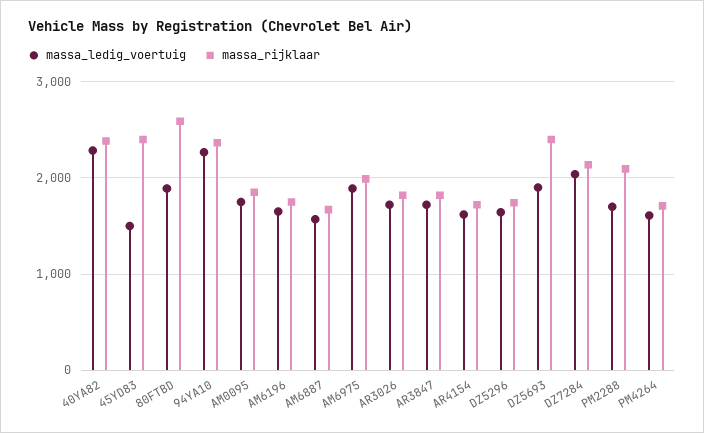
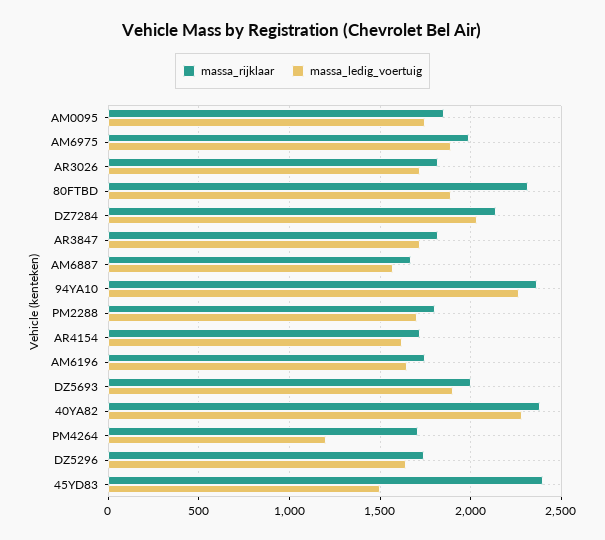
massa_rijklaar, 80FTBD: 2600 -> 2300
massa_rijklaar, DZ5693: 2400 -> 2000
massa_rijklaar, PM2288: 2100 -> 1800
massa_ledig_voertuig, PM4264: 1600 -> 1200

